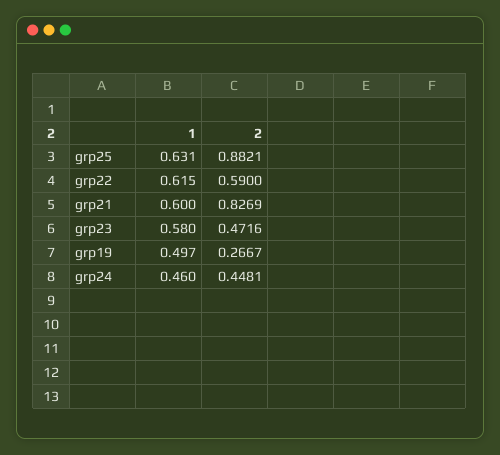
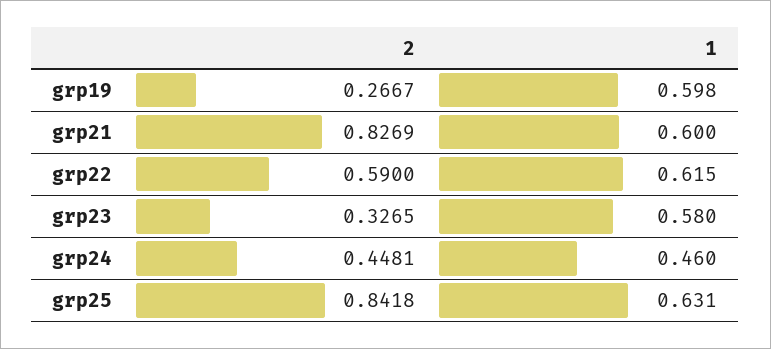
2, grp25: 0.8821 -> 0.8418
2, grp23: 0.4716 -> 0.3265
1, grp19: 0.497 -> 0.598

